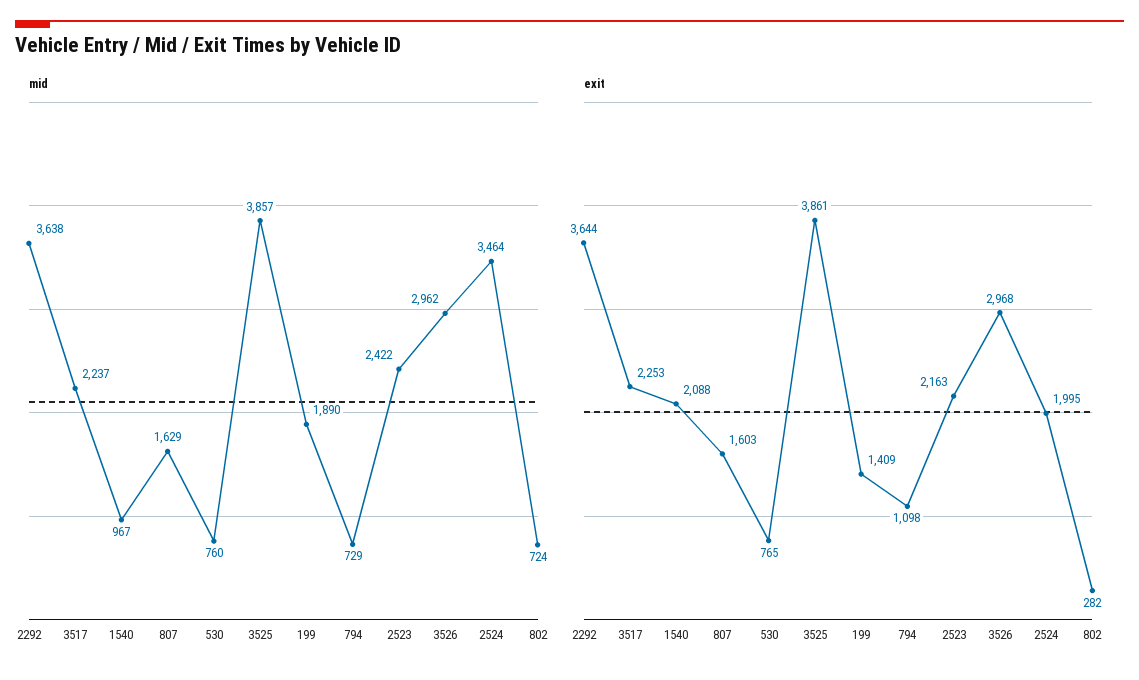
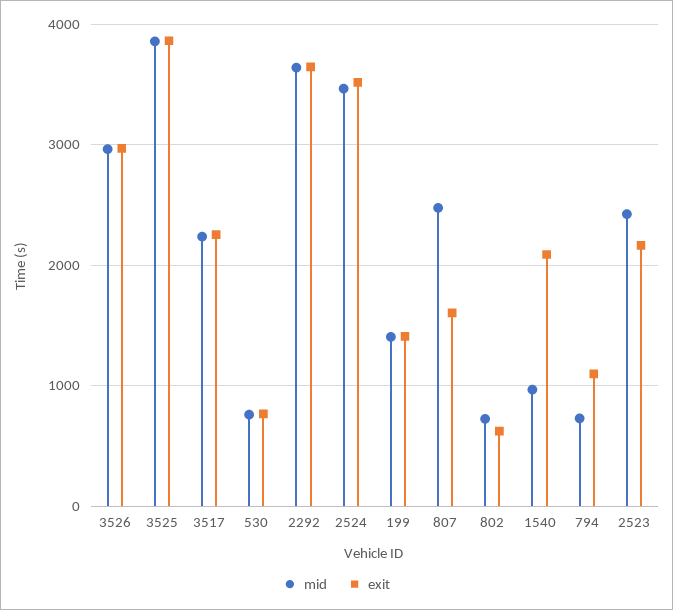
mid, 807: 1629 -> 2500
mid, 199: 1890 -> 1400
exit, 2524: 1995 -> 3500
exit, 802: 282 -> 600

